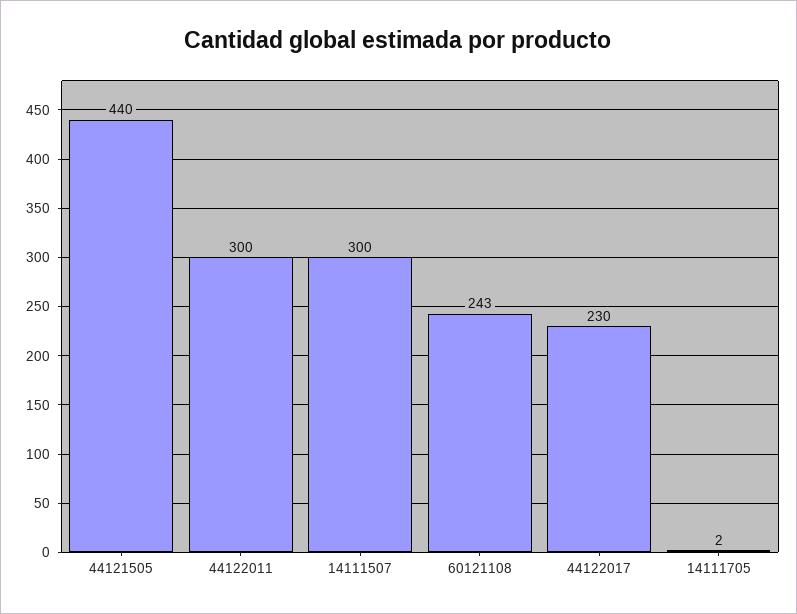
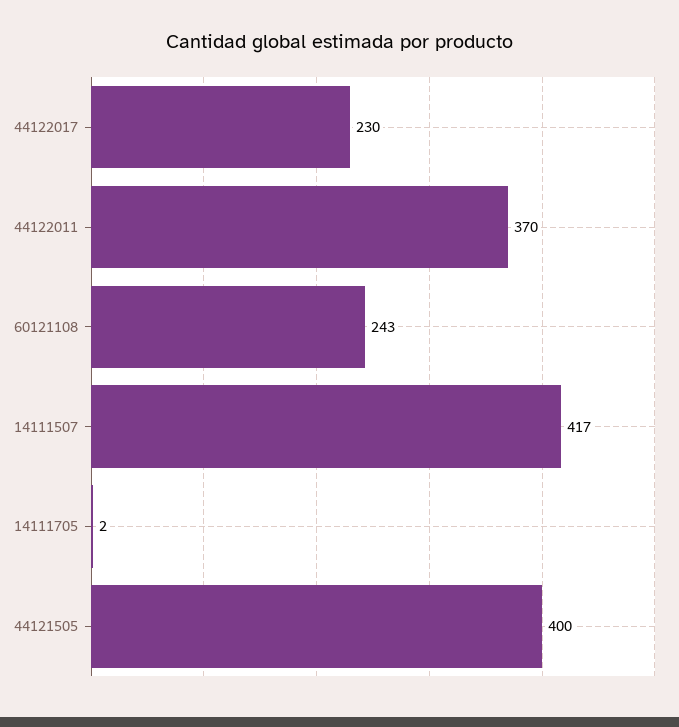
44121505: 440 -> 400
44122011: 300 -> 370
14111507: 300 -> 417

